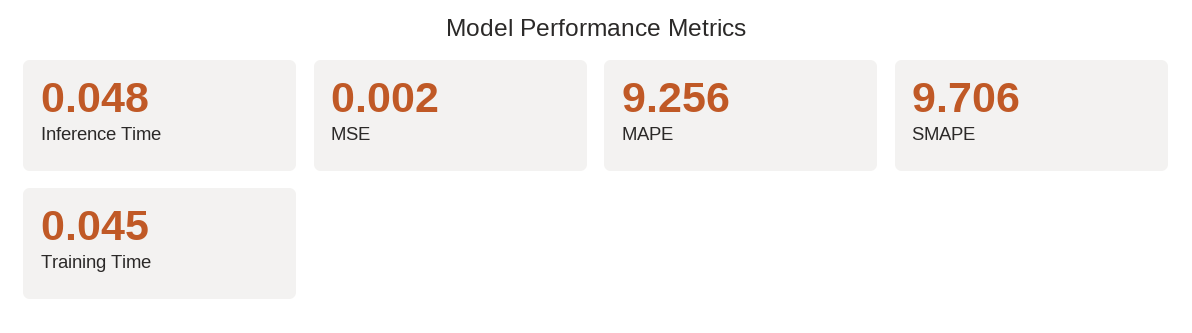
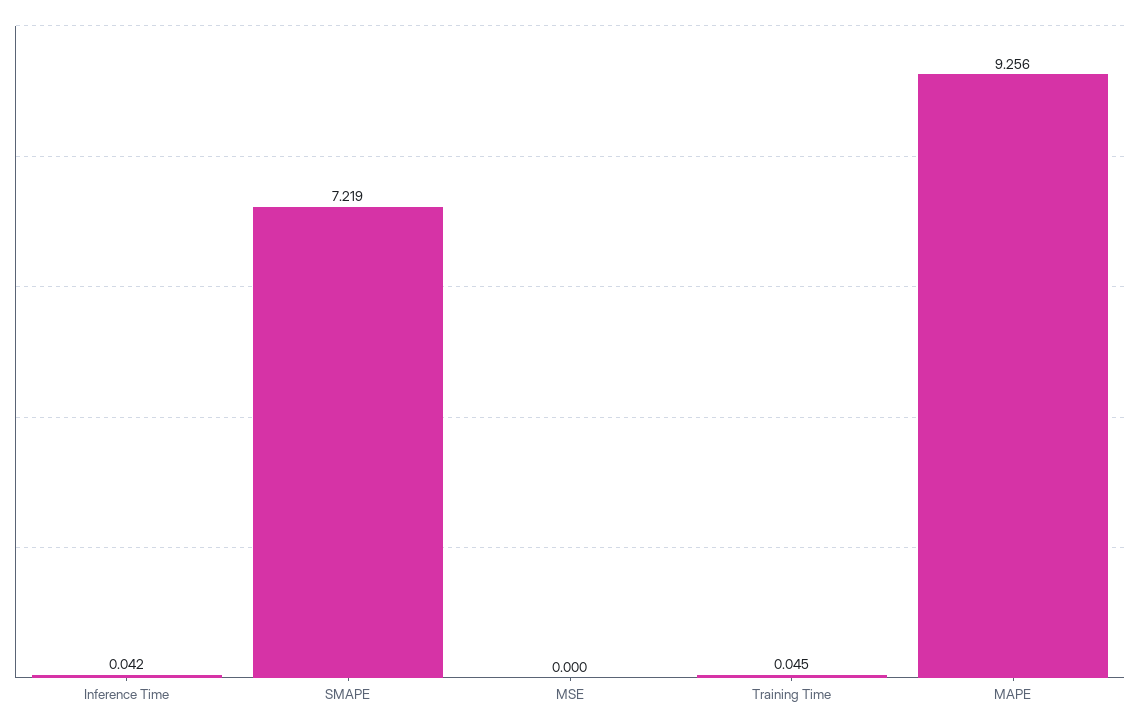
Inference Time: 0.048 -> 0.042
MSE: 0.002 -> 0
SMAPE: 9.706 -> 7.219

